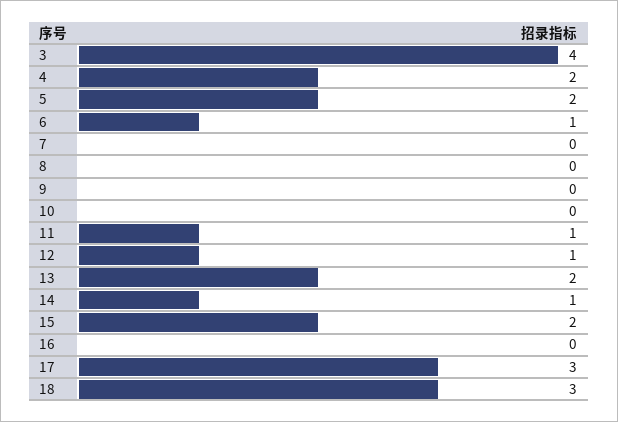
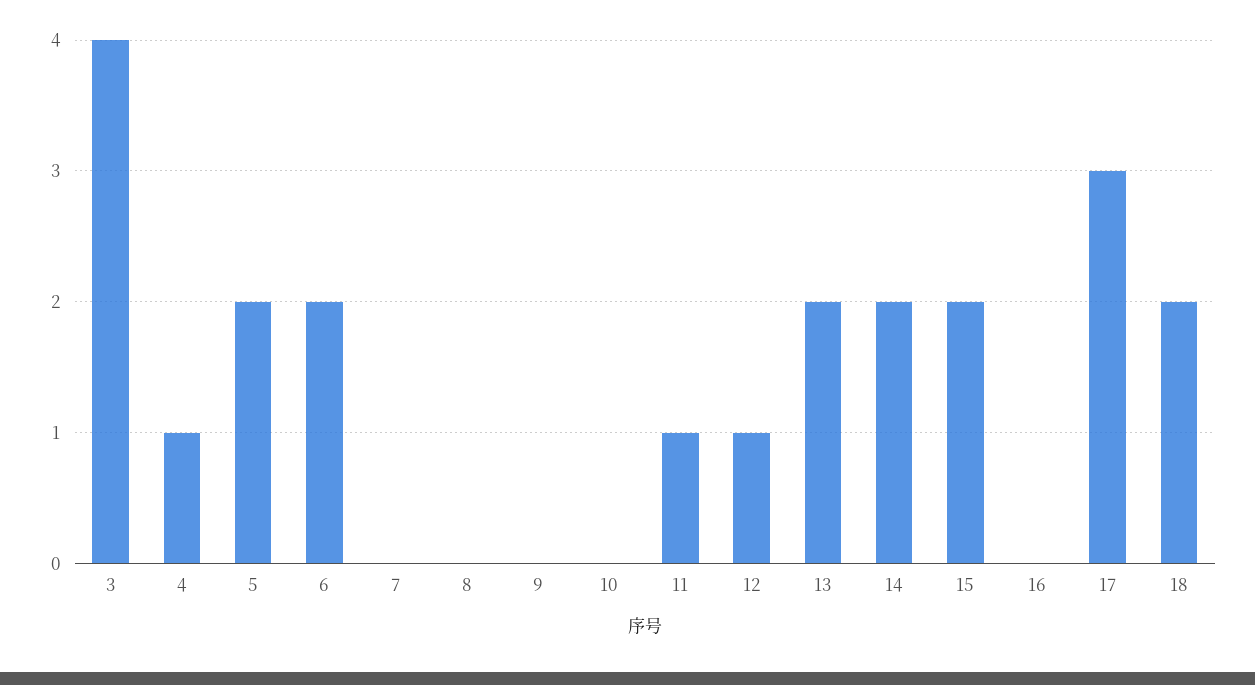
4: 2 -> 1
6: 1 -> 2
14: 1 -> 2
18: 3 -> 2

